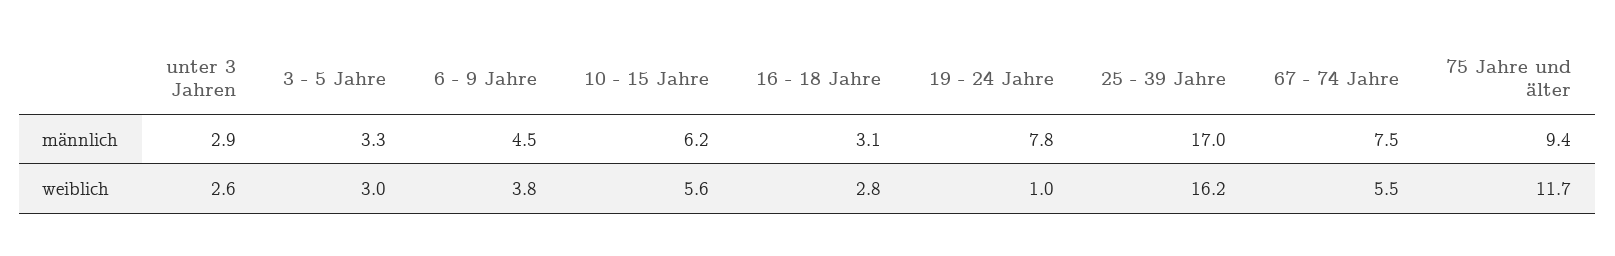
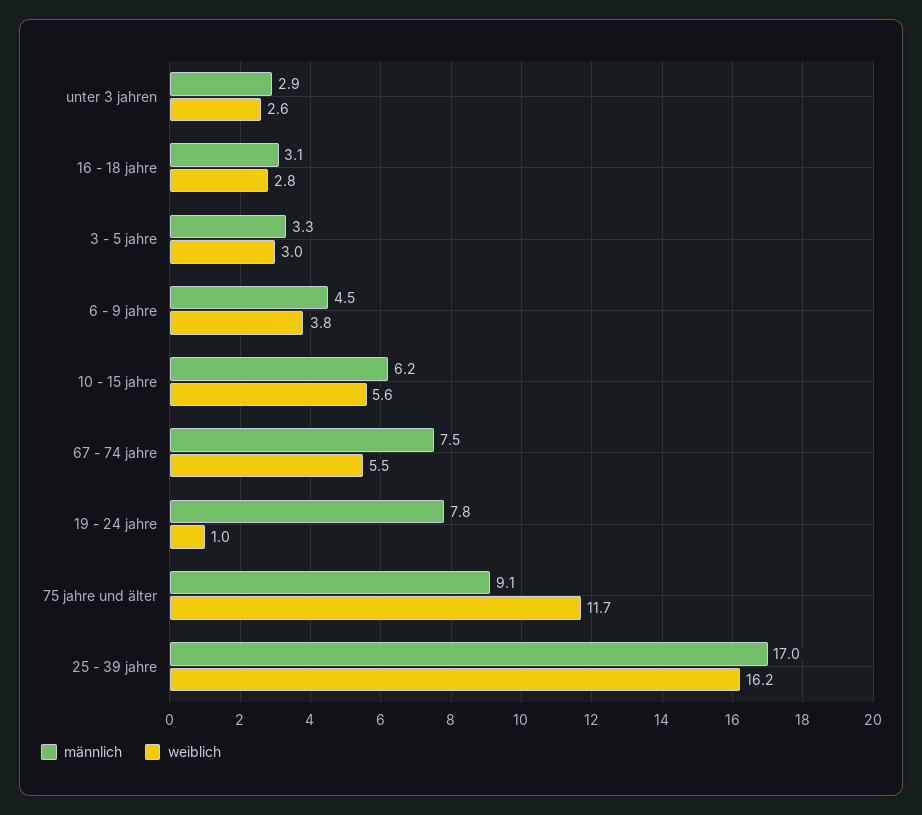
männlich, 75 Jahre und älter: 9.4 -> 9.1

